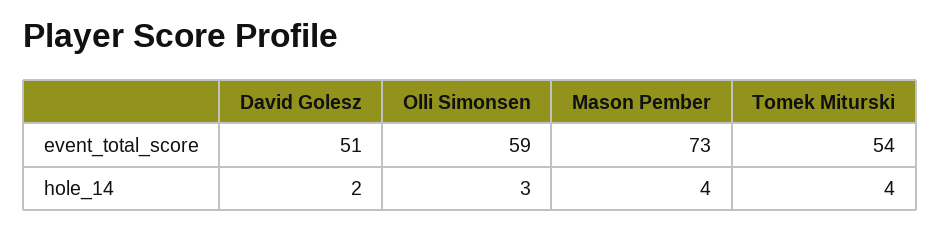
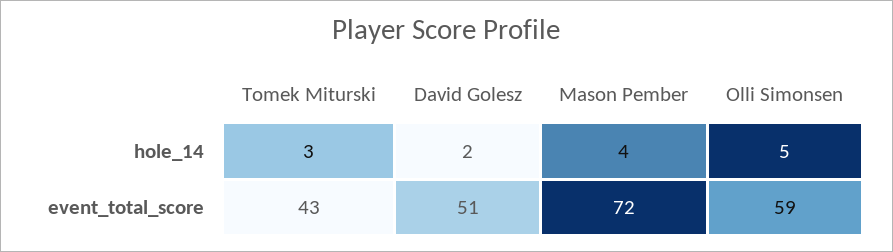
Mason Pember, event_total_score: 73 -> 72
Tomek Miturski, event_total_score: 54 -> 43
Olli Simonsen, hole_14: 3 -> 5
Tomek Miturski, hole_14: 4 -> 3

